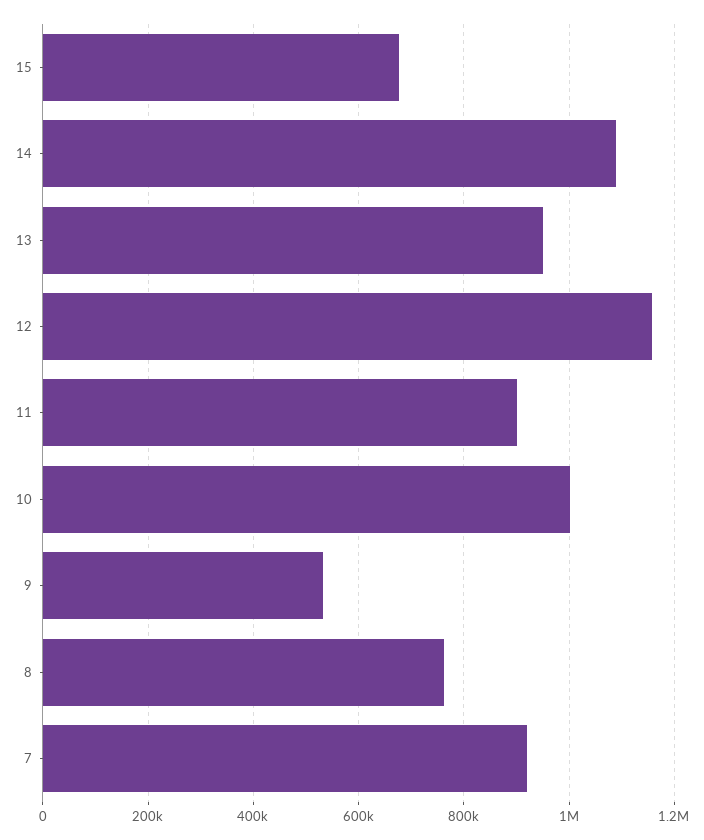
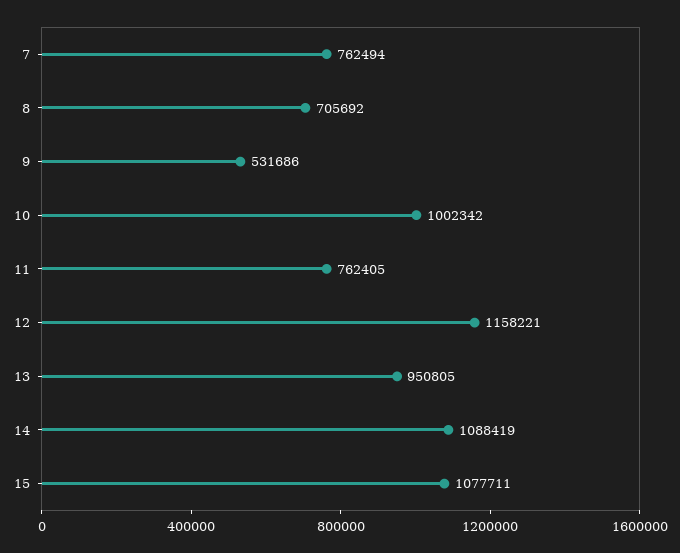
15: 680000 -> 1077711
11: 900000 -> 762405
8: 760000 -> 705692
7: 920000 -> 762494

